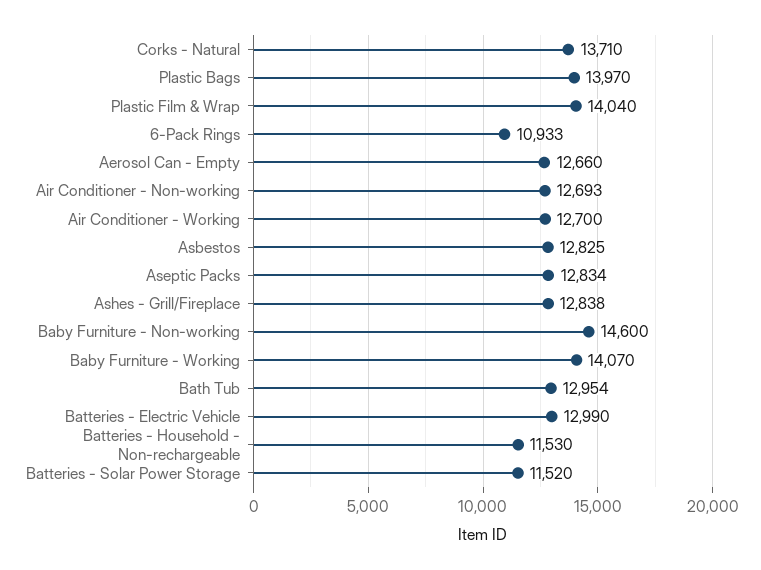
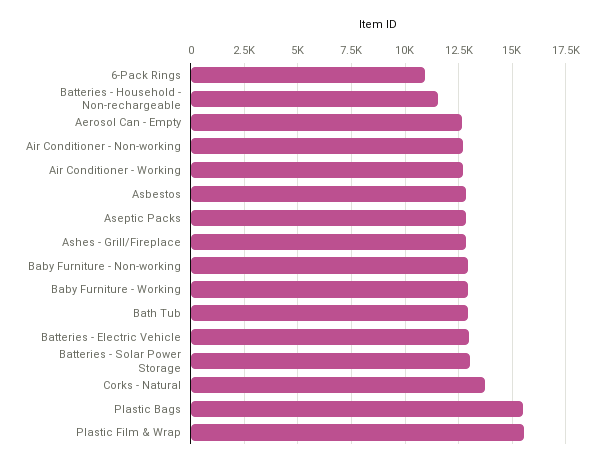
Plastic Bags: 13970 -> 15500
Plastic Film & Wrap: 14040 -> 15500
Baby Furniture - Non-working: 14600 -> 13000
Baby Furniture - Working: 14070 -> 13000
Batteries - Solar Power Storage: 11520 -> 13000

